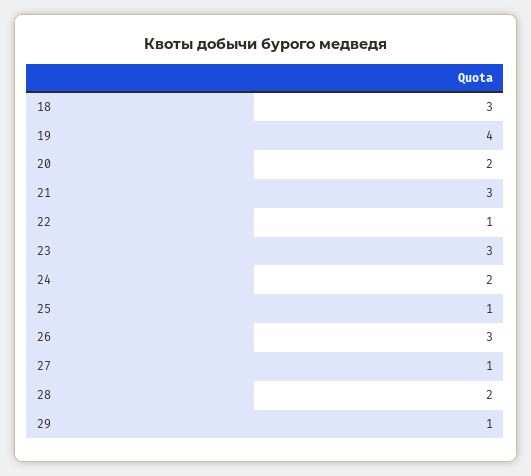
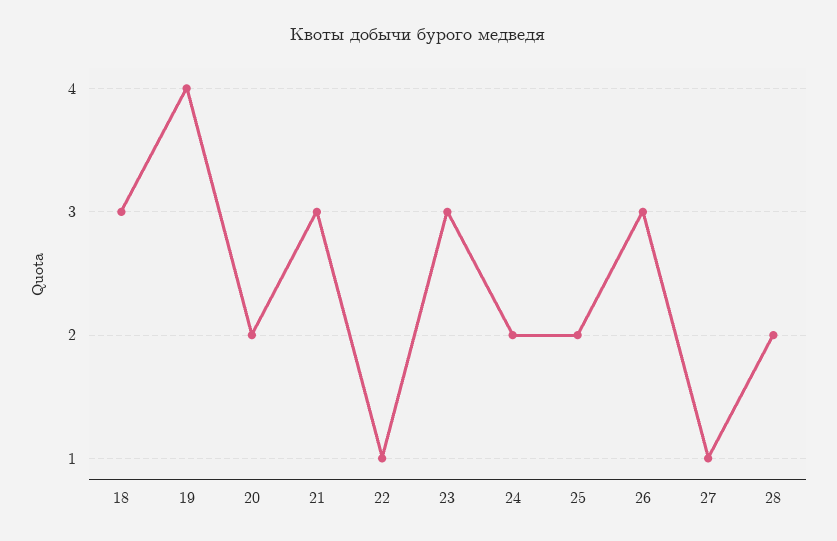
25: 1 -> 2
29: 1 -> none

